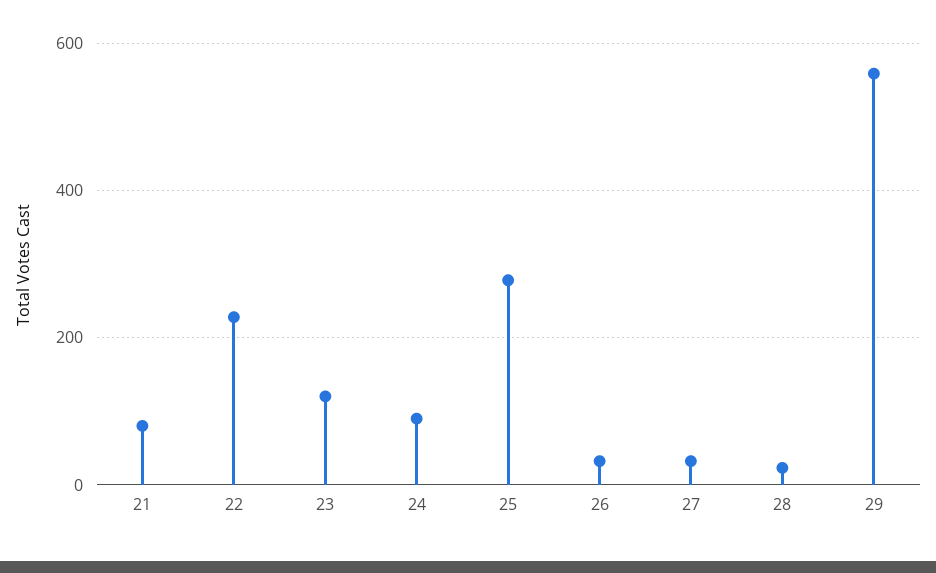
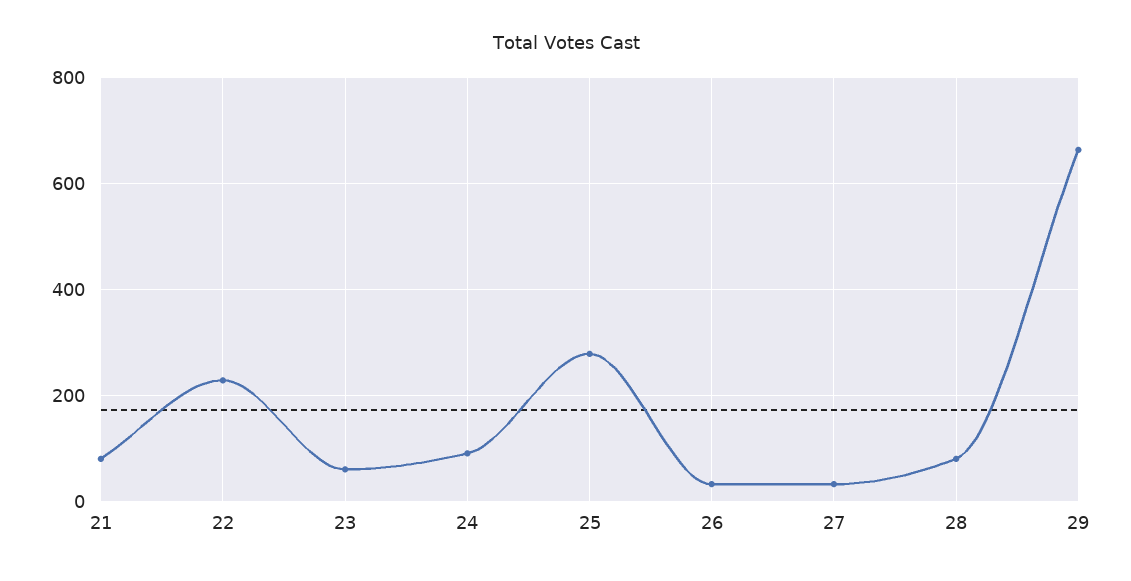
23: 120 -> 60
28: 20 -> 80
29: 560 -> 660

